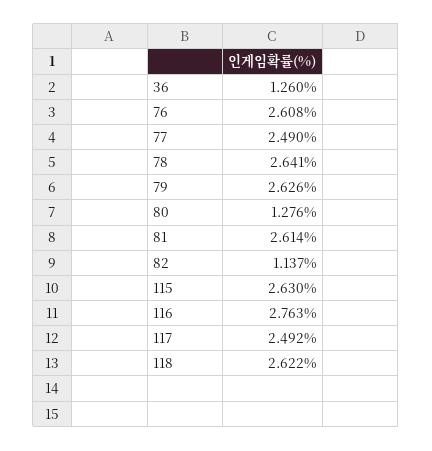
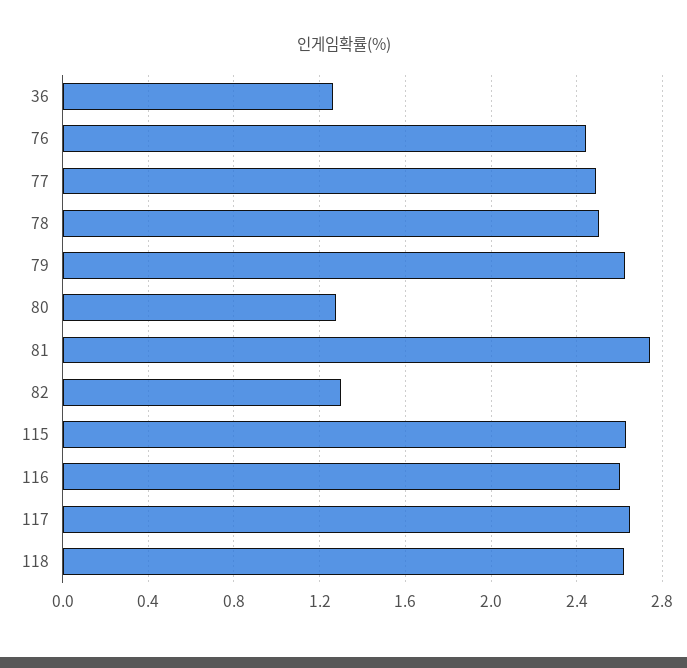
76: 2.608 -> 2.45
78: 2.641 -> 2.5
81: 2.614 -> 2.75
82: 1.137 -> 1.3
116: 2.763 -> 2.6
117: 2.492 -> 2.65

